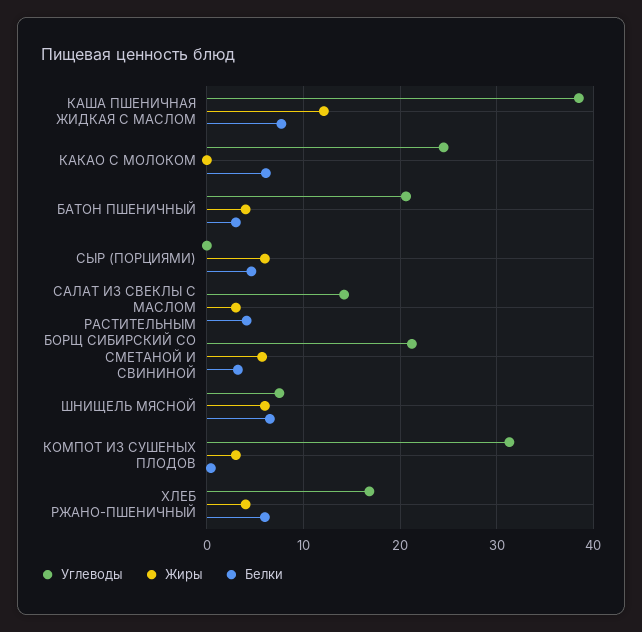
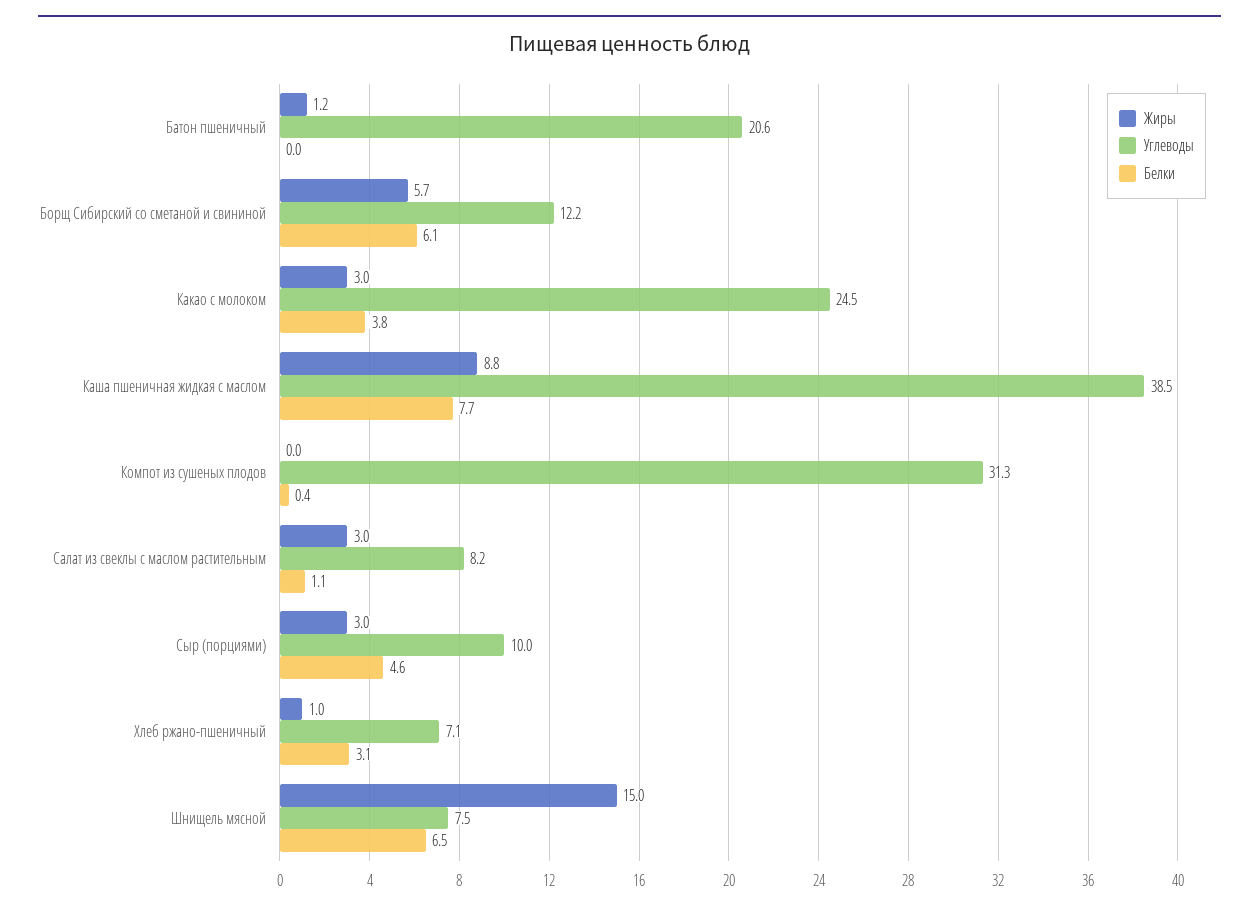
Жиры, КАША ПШЕНИЧНАЯ ЖИДКАЯ С МАСЛОМ: 12 -> 8.8
Жиры, КАКАО С МОЛОКОМ: 0 -> 3
Белки, КАКАО С МОЛОКОМ: 6 -> 3.8
Жиры, БАТОН ПШЕНИЧНЫЙ: 4 -> 1.2
Белки, БАТОН ПШЕНИЧНЫЙ: 3 -> 0
Углеводы, СЫР (ПОРЦИЯМИ): 0 -> 10
Жиры, СЫР (ПОРЦИЯМИ): 6 -> 3
Углеводы, САЛАТ ИЗ СВЕКЛЫ С МАСЛОМ РАСТИТЕЛЬНЫМ: 14 -> 8.2
Белки, САЛАТ ИЗ СВЕКЛЫ С МАСЛОМ РАСТИТЕЛЬНЫМ: 4 -> 1.1
Углеводы, БОРЩ СИБИРСКИЙ СО СМЕТАНОЙ И СВИНИНОЙ: 21 -> 12.2
Белки, БОРЩ СИБИРСКИЙ СО СМЕТАНОЙ И СВИНИНОЙ: 3 -> 6.1
Жиры, ШНИЩЕЛЬ МЯСНОЙ: 6 -> 15
Жиры, КОМПОТ ИЗ СУШЕНЫХ ПЛОДОВ: 3 -> 0
Углеводы, ХЛЕБ РЖАНО-ПШЕНИЧНЫЙ: 17 -> 7.1
Жиры, ХЛЕБ РЖАНО-ПШЕНИЧНЫЙ: 4 -> 1
Белки, ХЛЕБ РЖАНО-ПШЕНИЧНЫЙ: 6 -> 3.1

